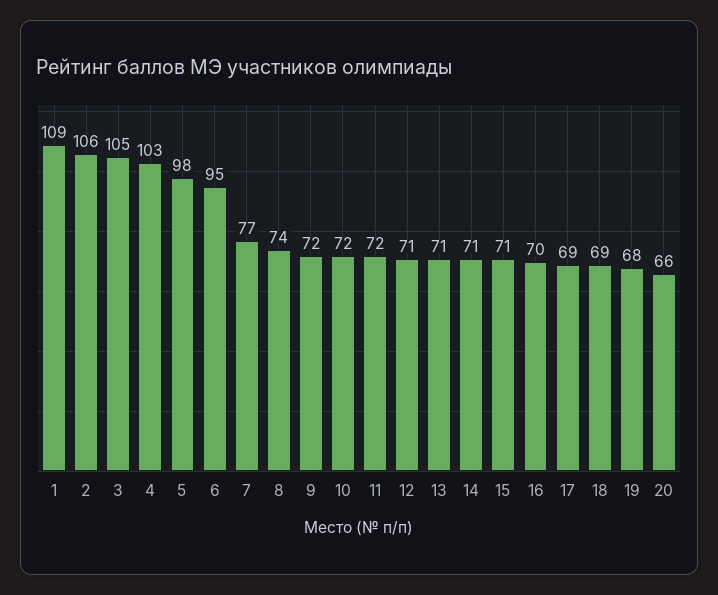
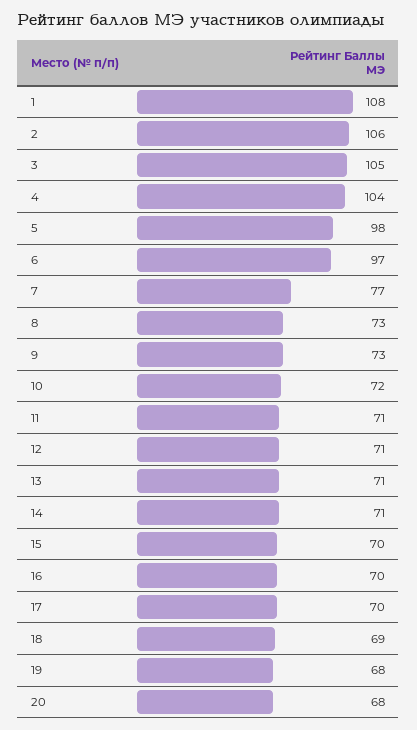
1: 109 -> 108
4: 103 -> 104
6: 95 -> 97
8: 74 -> 73
9: 72 -> 73
11: 72 -> 71
15: 71 -> 70
17: 69 -> 70
20: 66 -> 68

